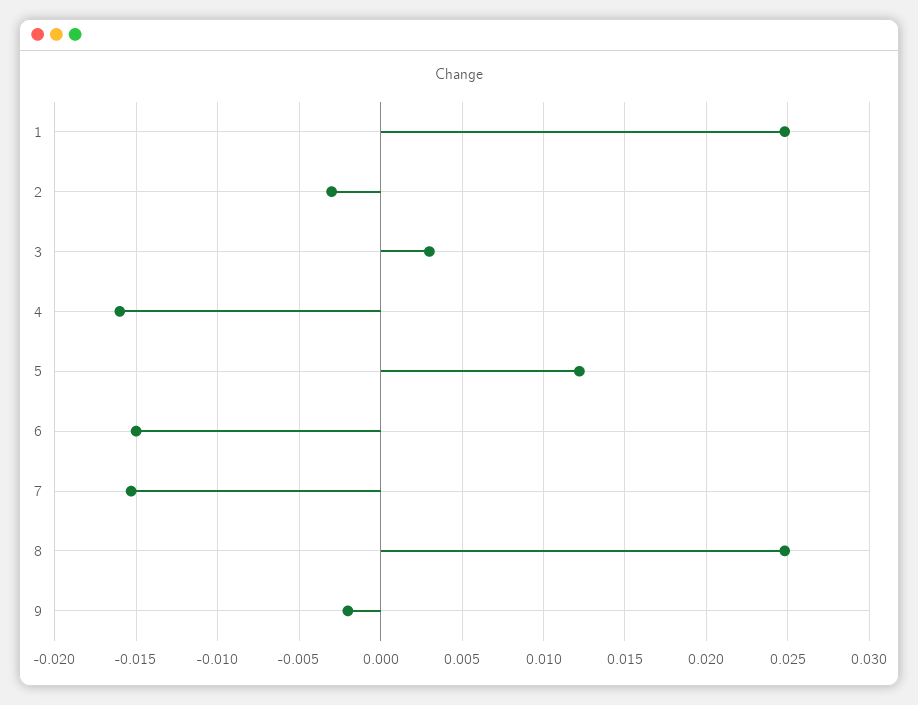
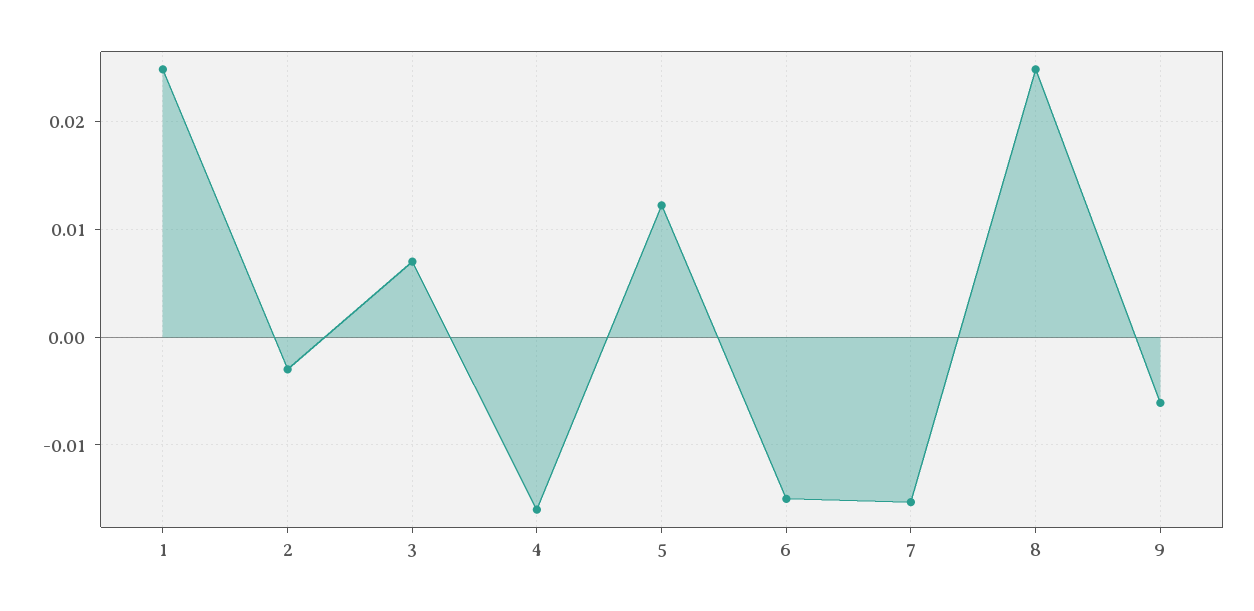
3: 0.003 -> 0.007
9: -0.002 -> -0.006

